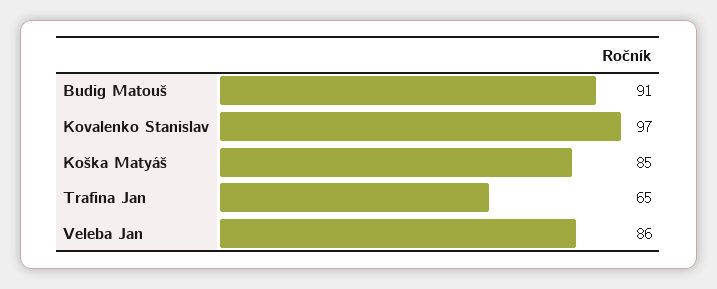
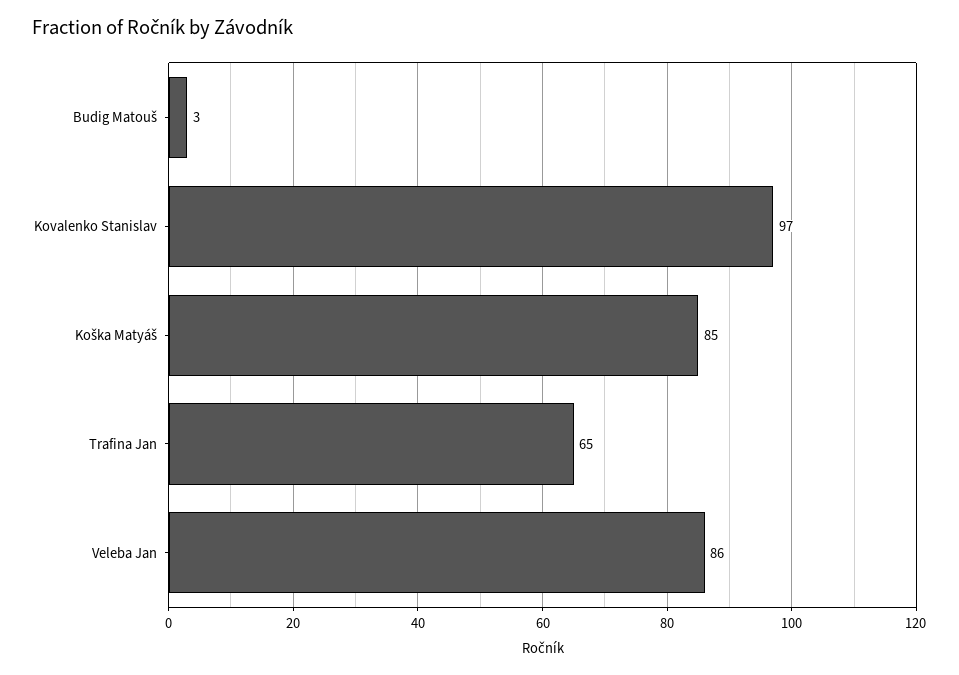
Budig Matouš: 91 -> 3

